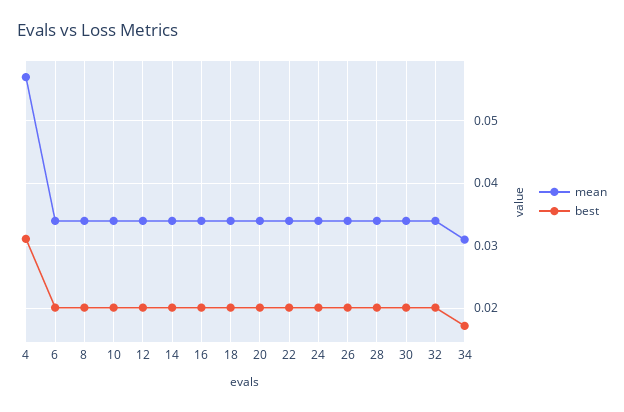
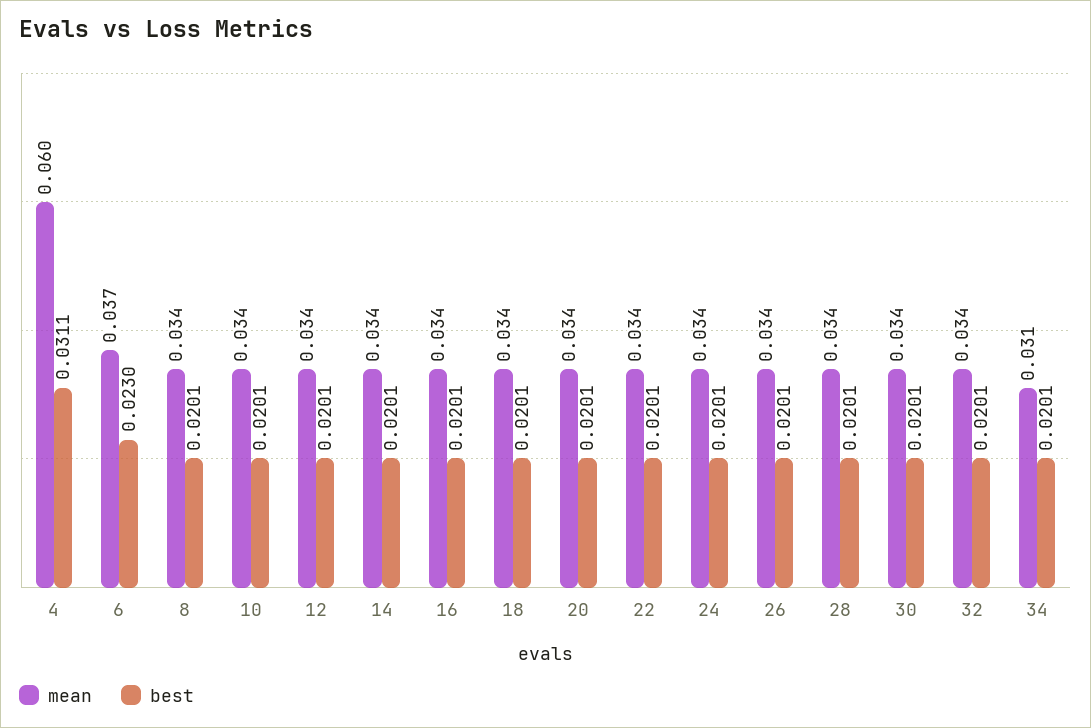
mean, 4: 0.057 -> 0.06
mean, 6: 0.034 -> 0.037
best, 6: 0.02 -> 0.023
best, 34: 0.017 -> 0.0201

